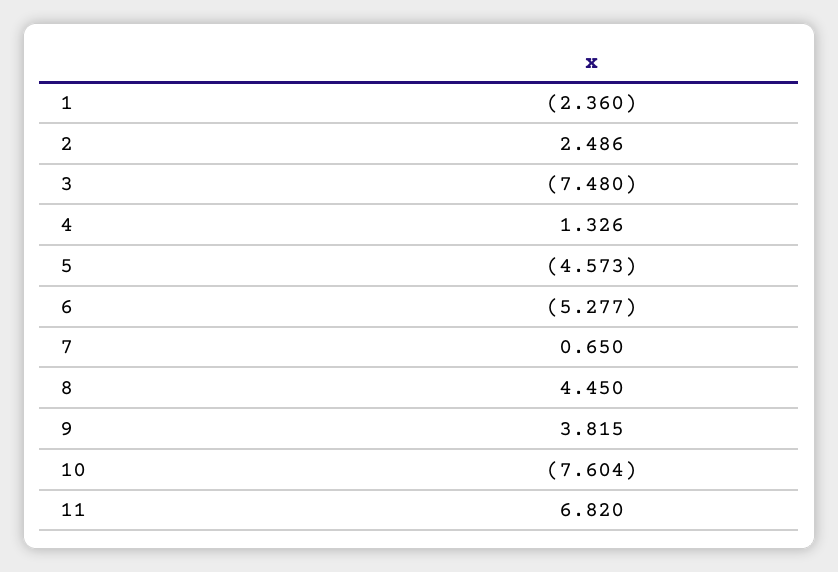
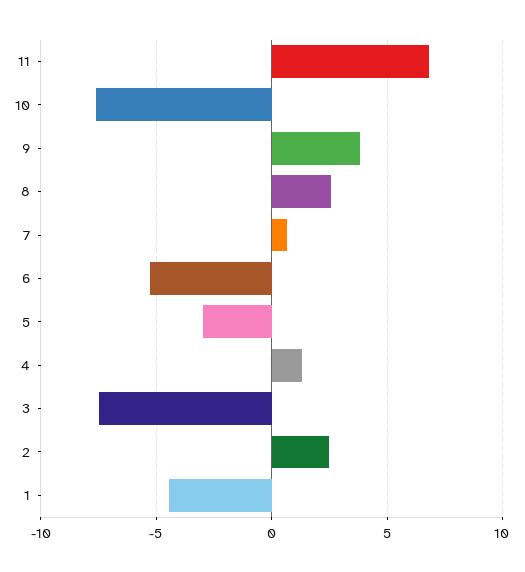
1: -2.36 -> -4.5
5: -4.573 -> -3
8: 4.45 -> 2.5

